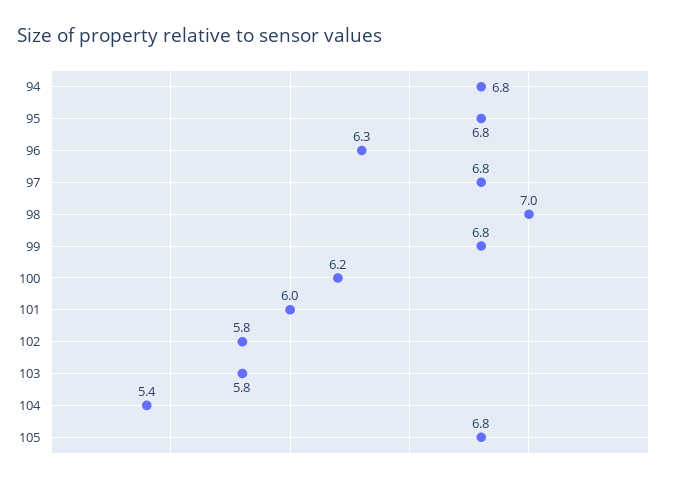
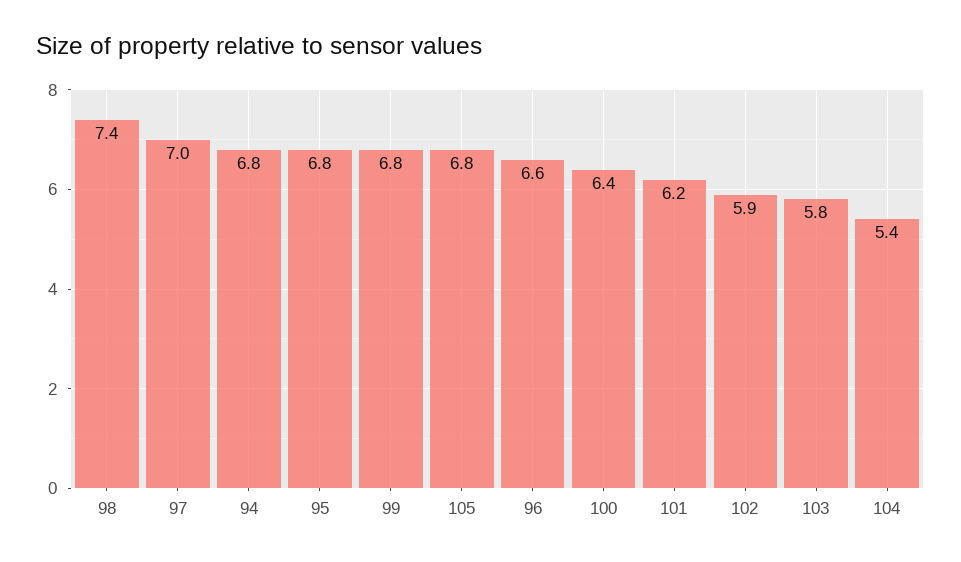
96: 6.3 -> 6.6
97: 6.8 -> 7
98: 7 -> 7.4
100: 6.2 -> 6.4
101: 6 -> 6.2
102: 5.8 -> 5.9

